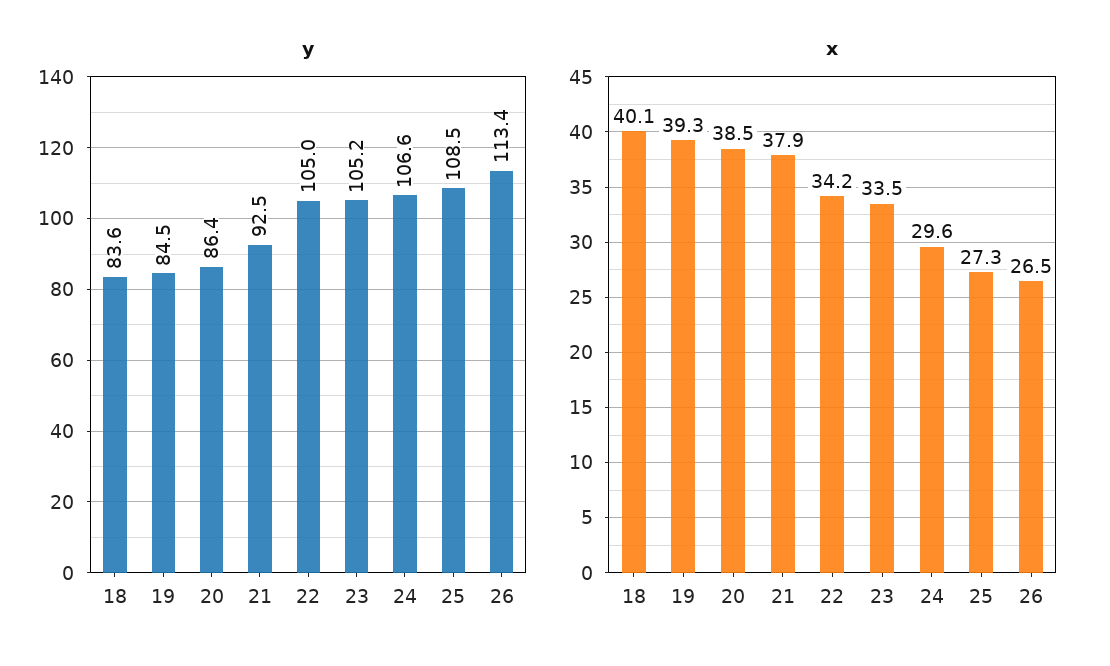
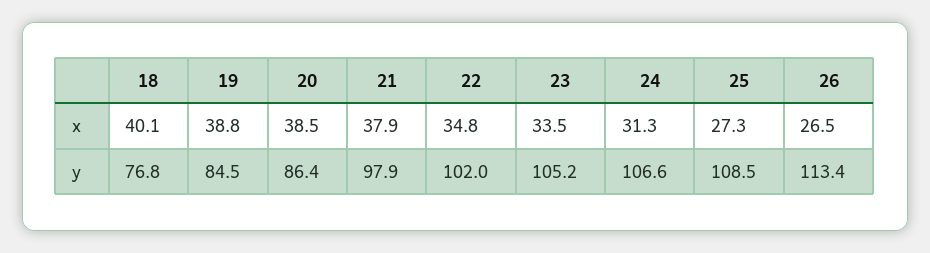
y, 18: 83.6 -> 76.8
y, 21: 92.5 -> 97.9
y, 22: 105 -> 102
x, 19: 39.3 -> 38.8
x, 22: 34.2 -> 34.8
x, 24: 29.6 -> 31.3

